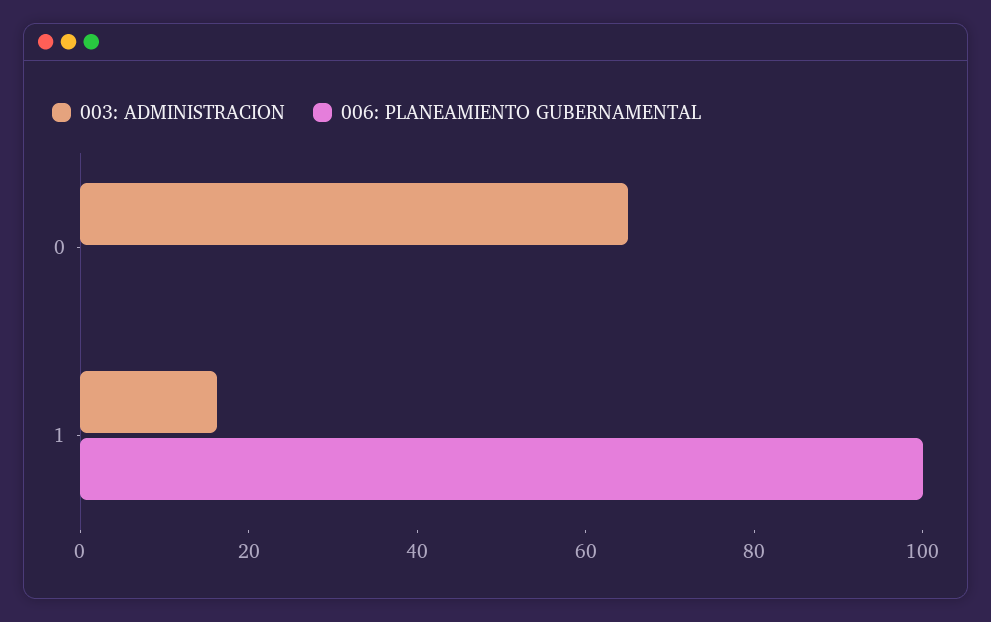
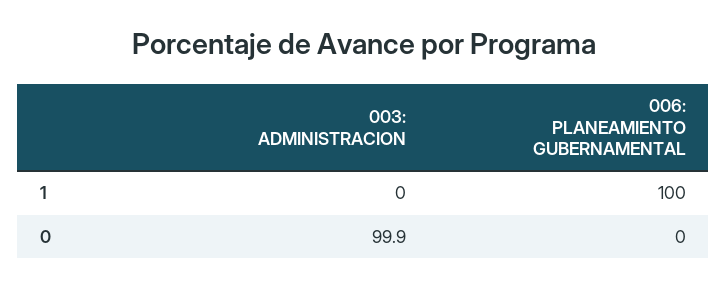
003: ADMINISTRACION, 0: 65 -> 99.9
003: ADMINISTRACION, 1: 15 -> 0

